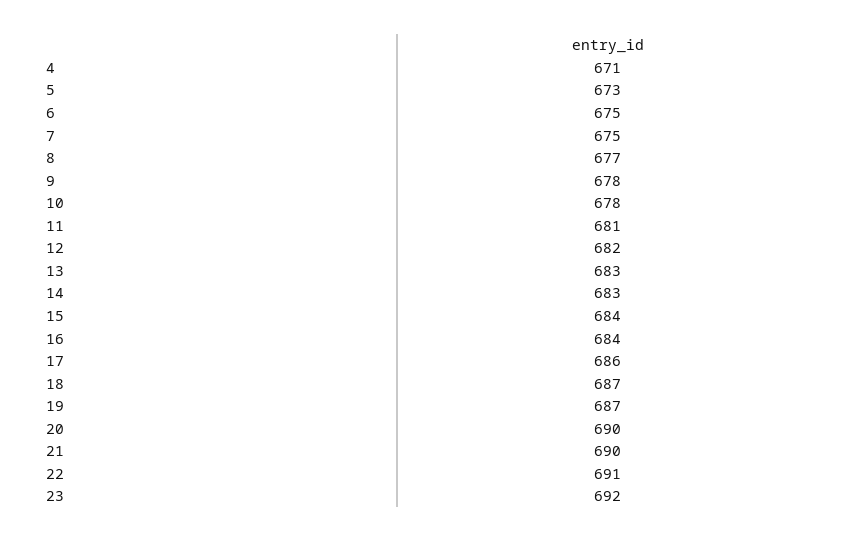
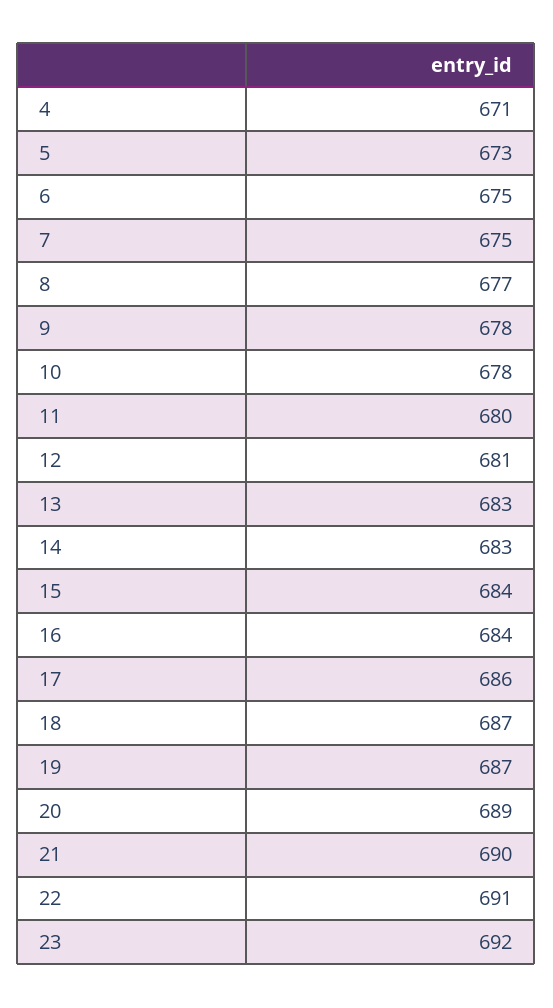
11: 681 -> 680
12: 682 -> 681
20: 690 -> 689

